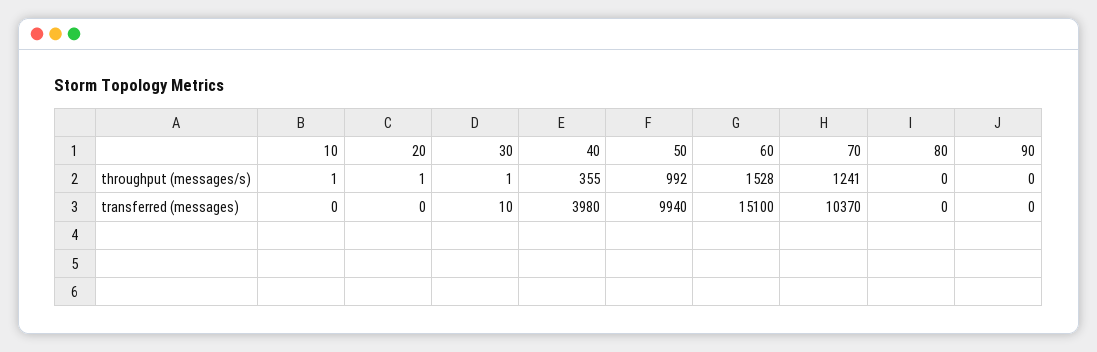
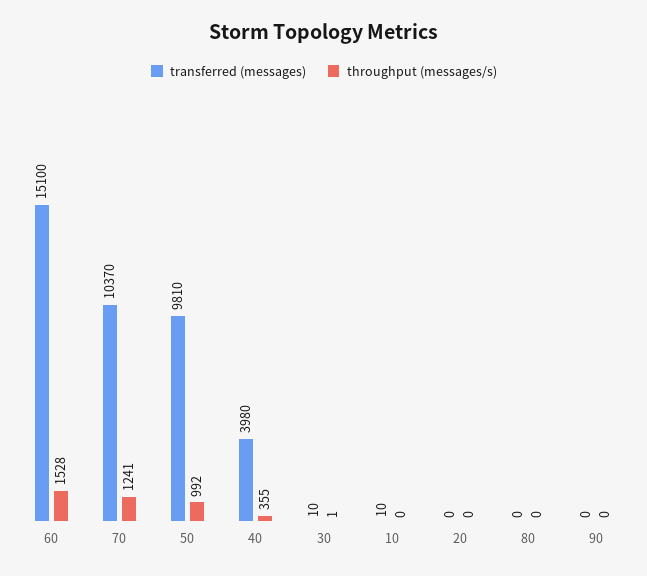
throughput (messages/s), 10: 1 -> 0
throughput (messages/s), 20: 1 -> 0
transferred (messages), 10: 0 -> 10
transferred (messages), 50: 9940 -> 9810

